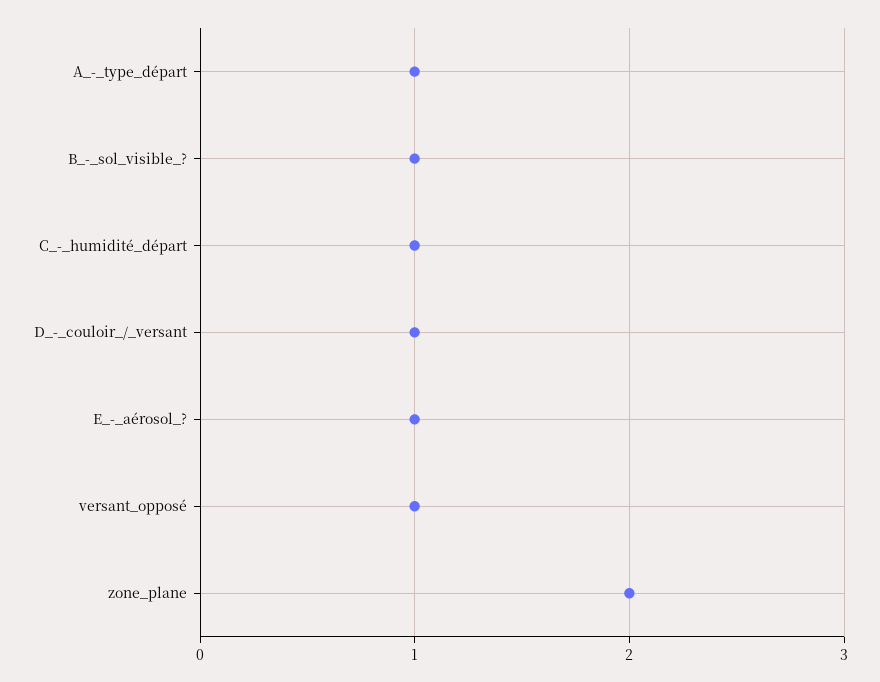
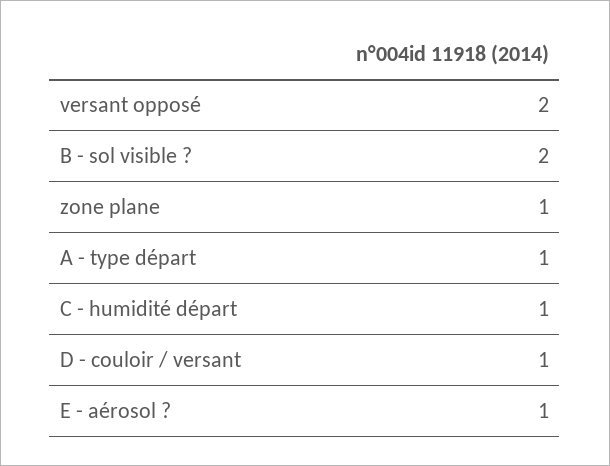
B_-_sol_visible_?: 1 -> 2
versant_opposé: 1 -> 2
zone_plane: 2 -> 1

